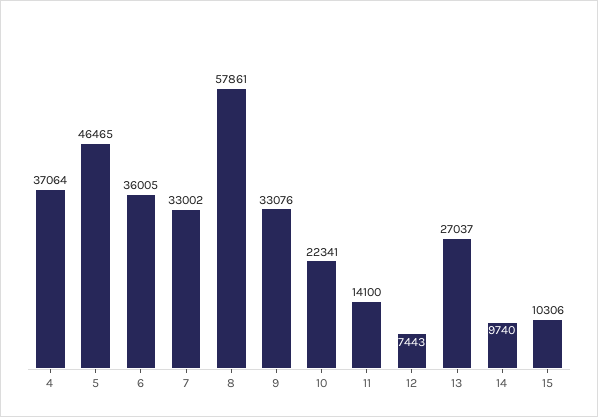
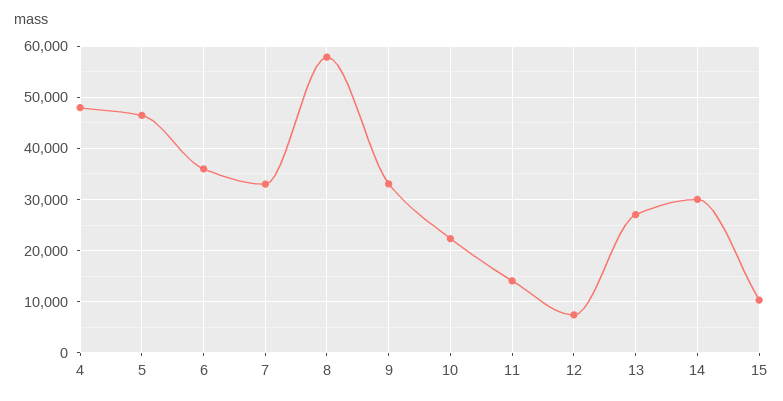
4: 37064 -> 48000
14: 9740 -> 30000

